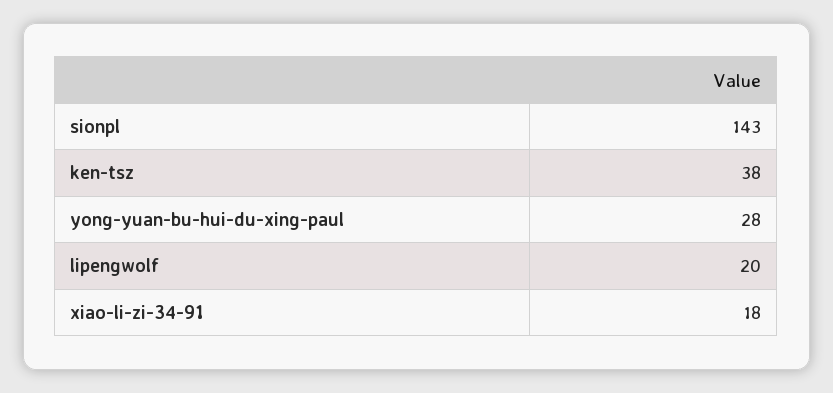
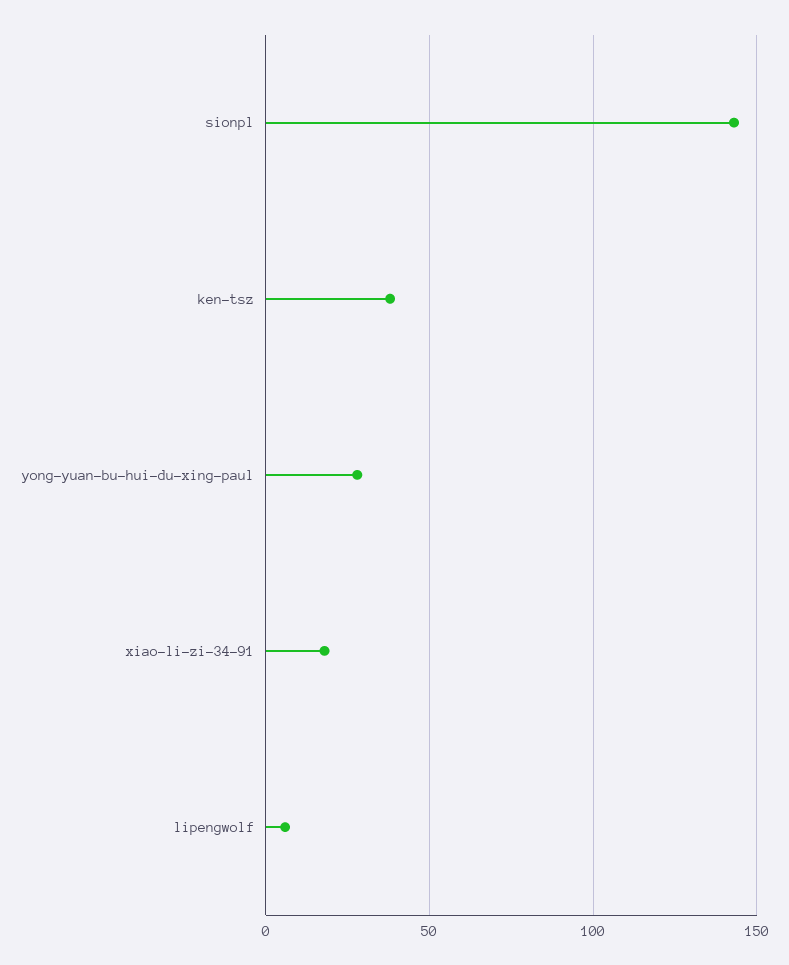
lipengwolf: 20 -> 5

